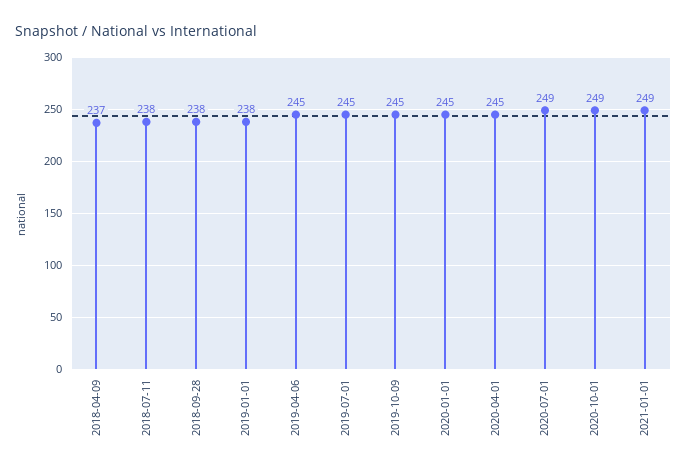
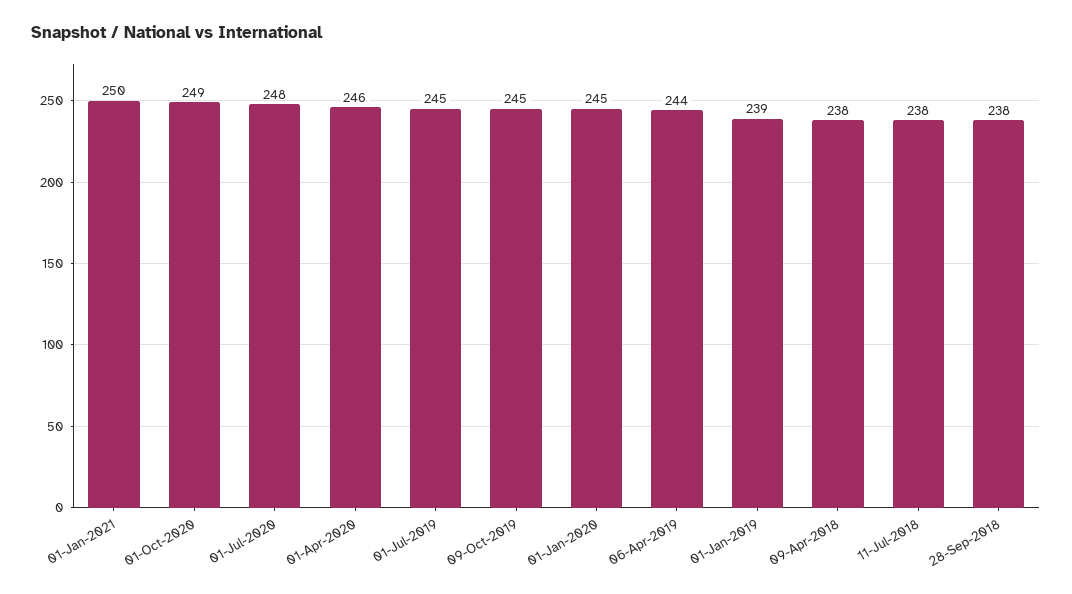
2018-04-09: 237 -> 238
2019-01-01: 238 -> 239
2019-04-06: 245 -> 244
2020-04-01: 245 -> 246
2020-07-01: 249 -> 248
2021-01-01: 249 -> 250

